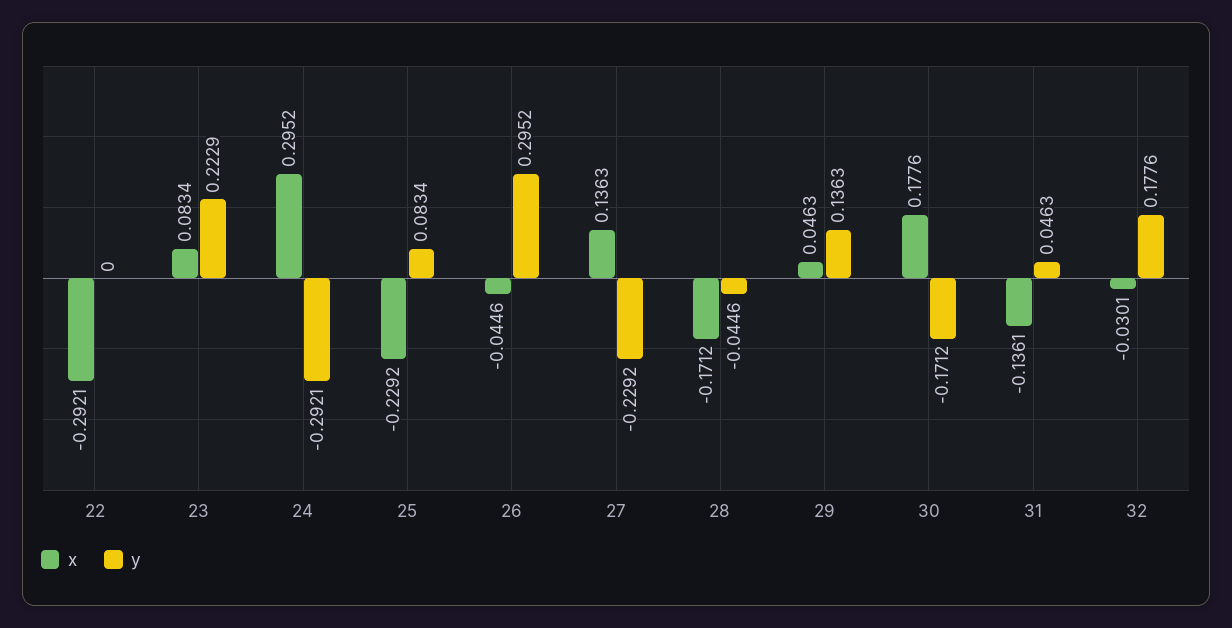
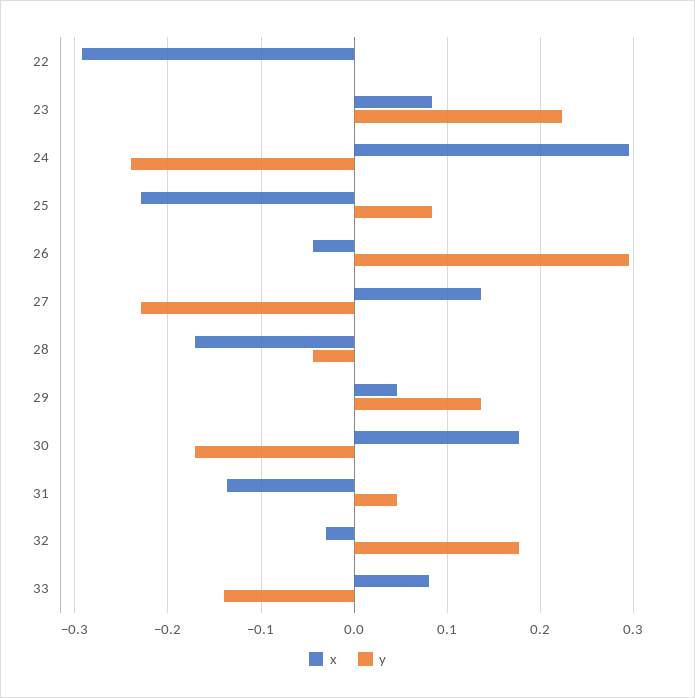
y, 24: -0.2921 -> -0.24
x, 33: none -> 0.08
y, 33: none -> -0.14

